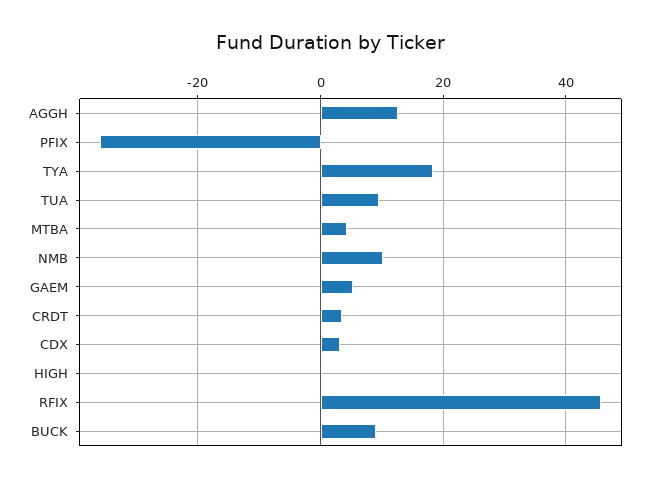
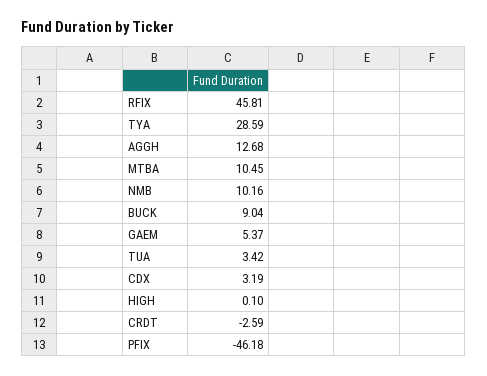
PFIX: -36 -> -46.18
TYA: 18 -> 28.59
TUA: 10 -> 3.42
MTBA: 4 -> 10.45
CRDT: 4 -> -2.59

